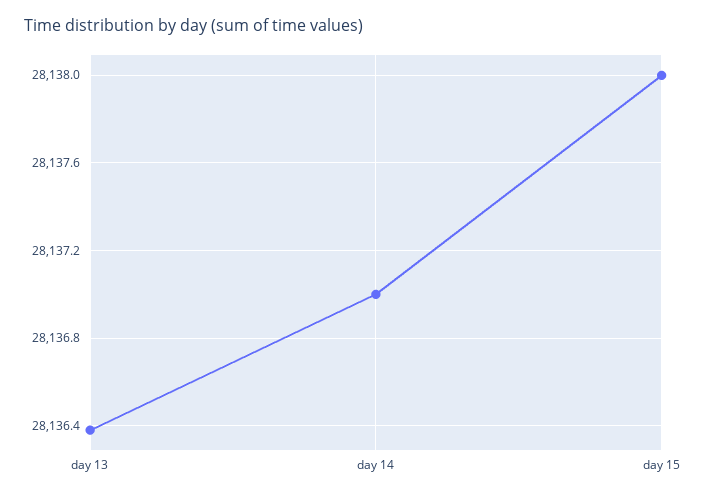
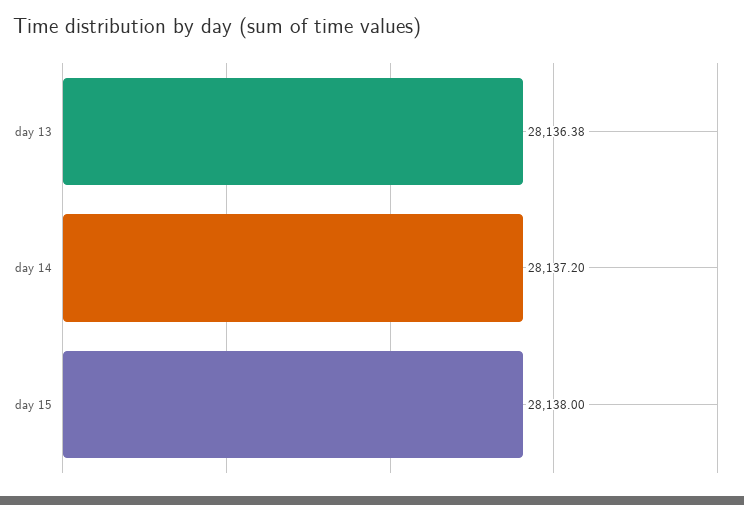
day 14: 28137 -> 28137.2

